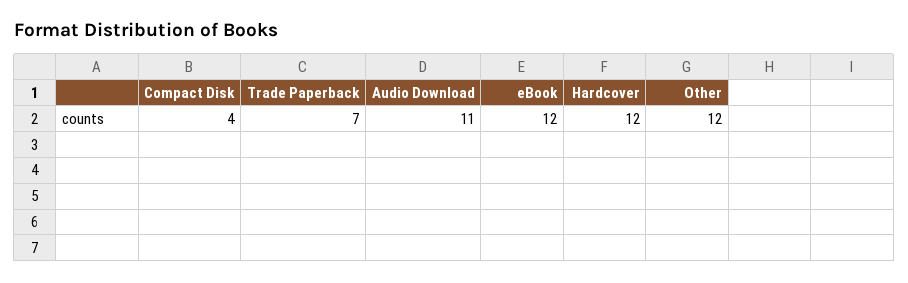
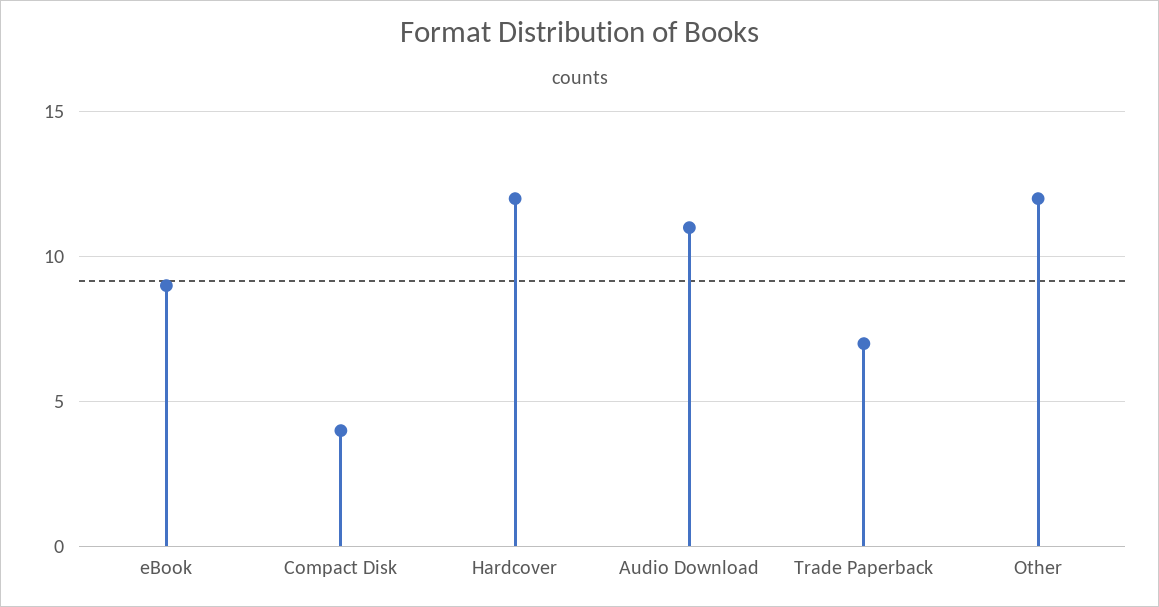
eBook: 12 -> 9

